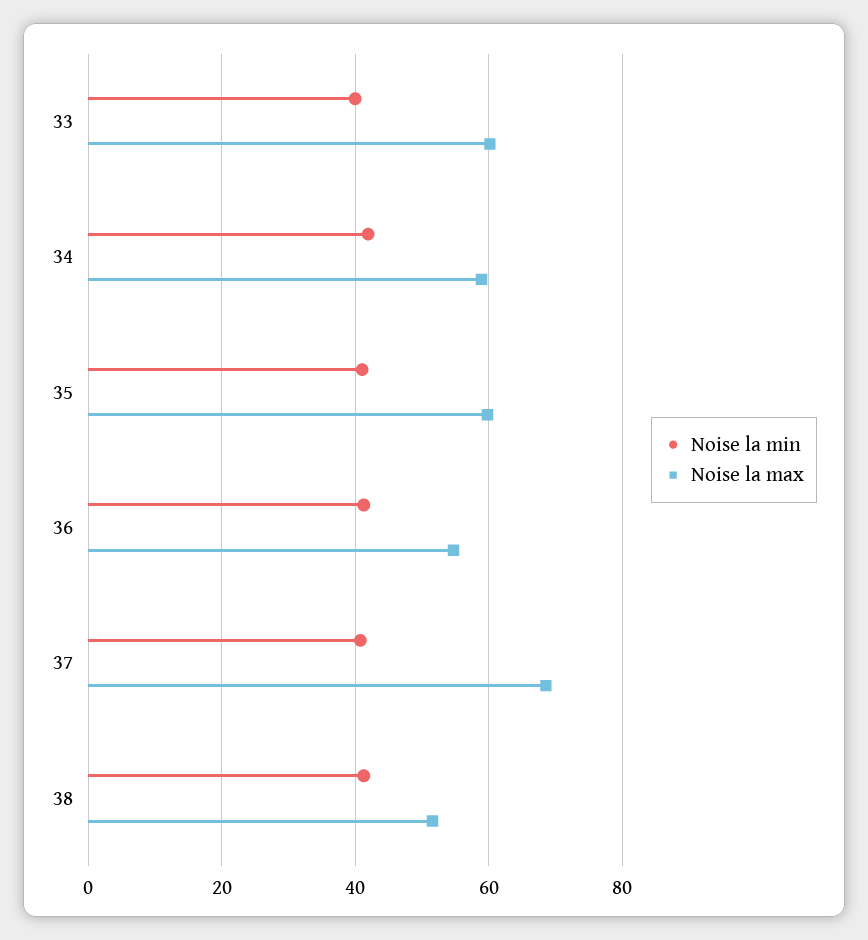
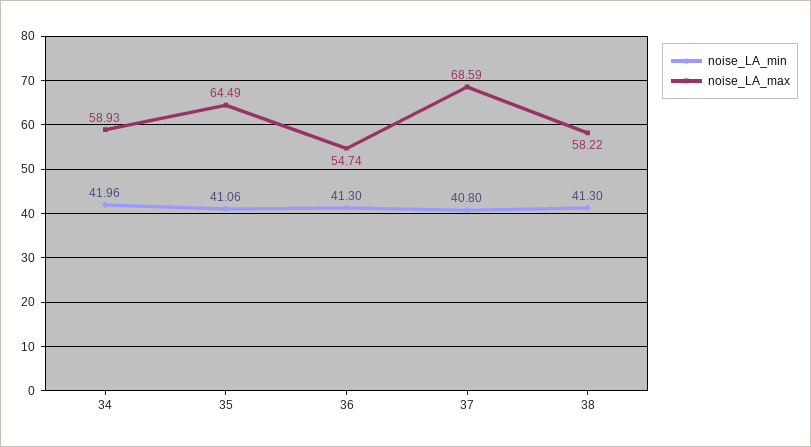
Noise la min, 33: 40 -> none
Noise la max, 33: 60 -> none
Noise la max, 35: 60 -> 64.49
Noise la max, 38: 52 -> 58.22

